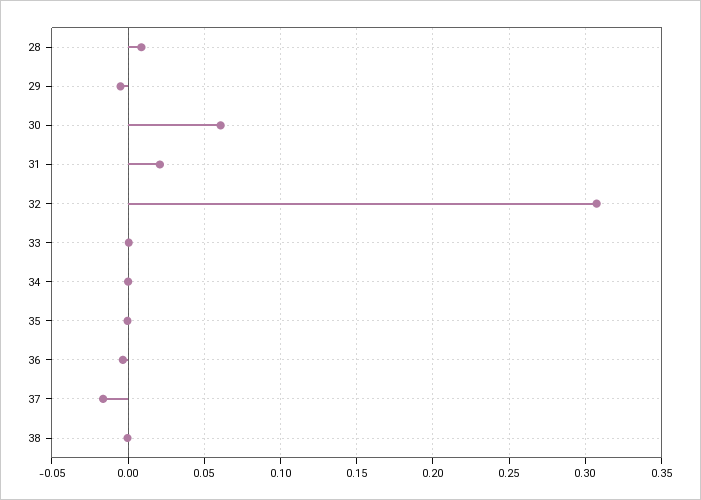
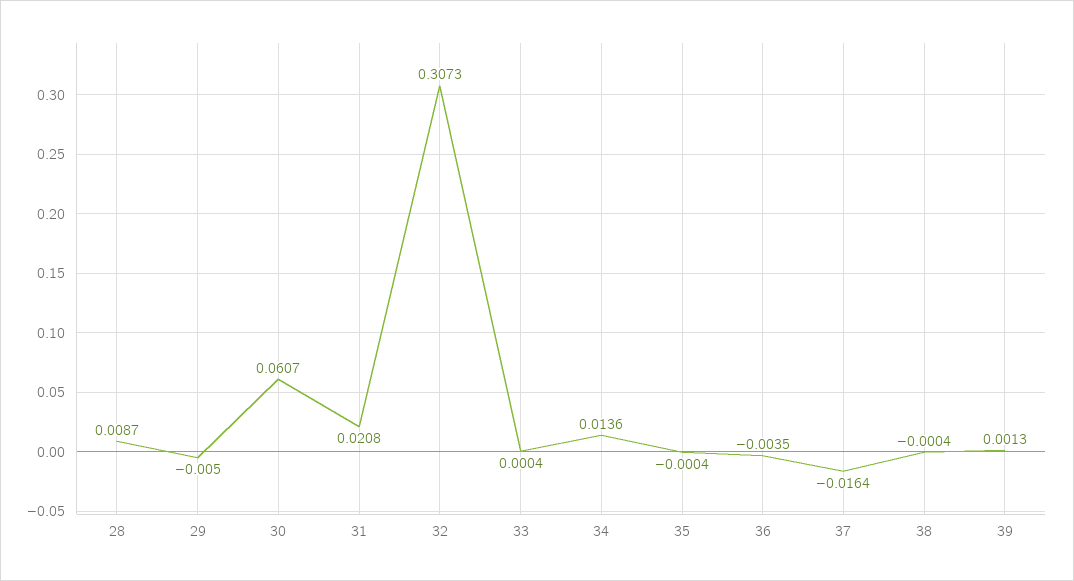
34: 0 -> 0.0136
39: none -> 0.0013

